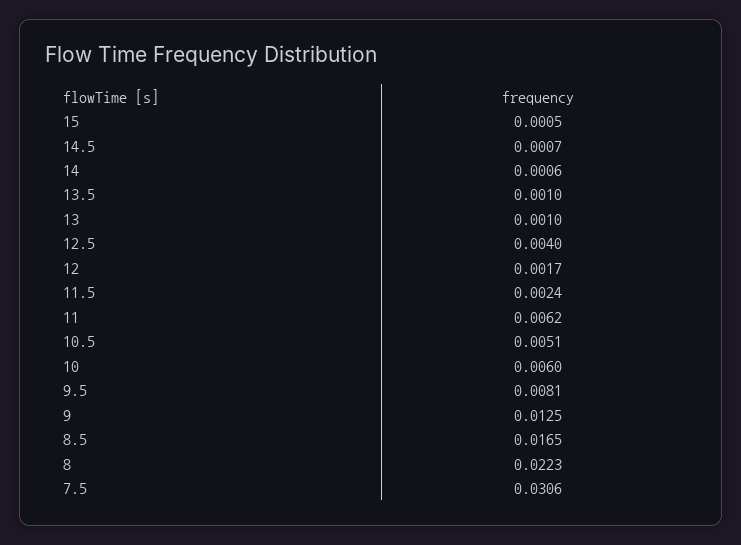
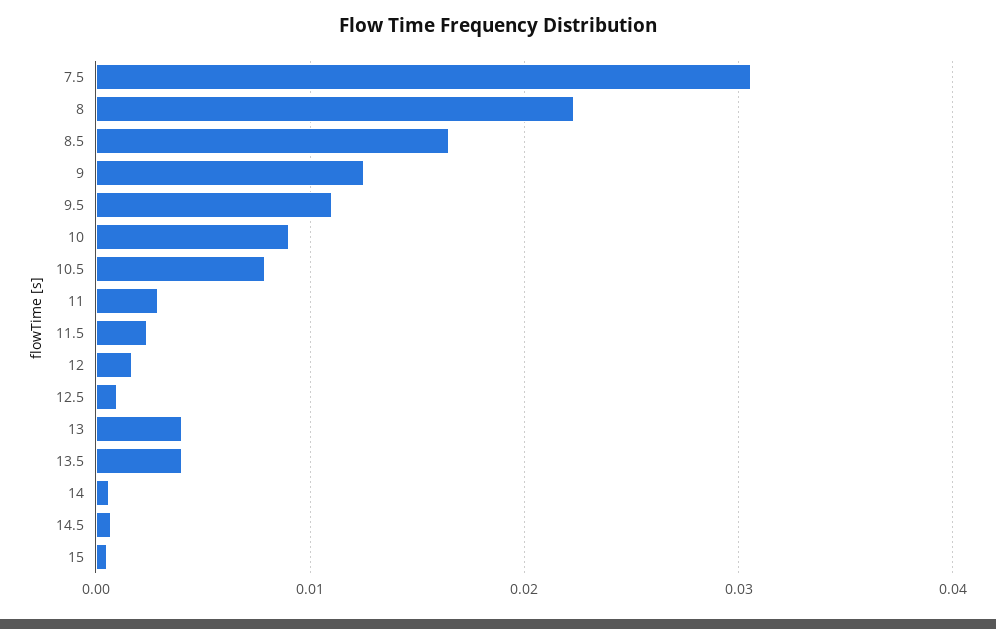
13.5: 0.001 -> 0.004
13: 0.001 -> 0.004
12.5: 0.004 -> 0.001
11: 0.0062 -> 0.003
10.5: 0.0051 -> 0.008
10: 0.006 -> 0.009
9.5: 0.0081 -> 0.011

